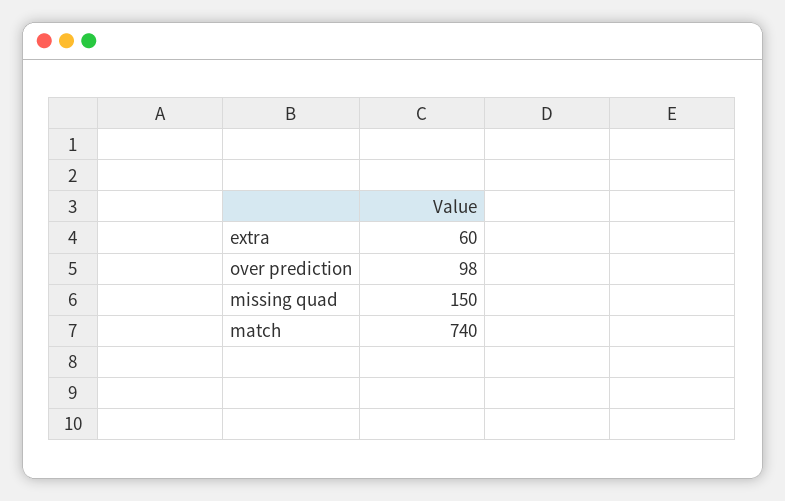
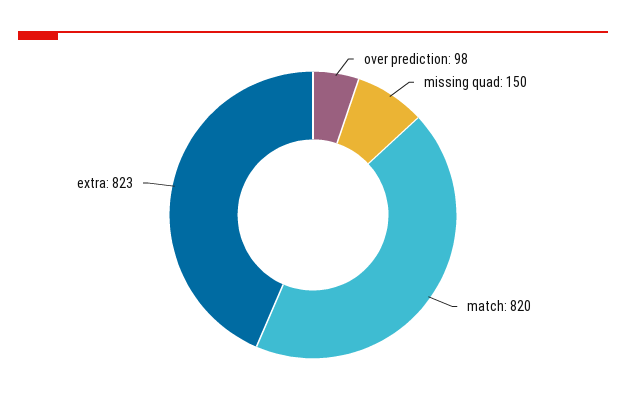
extra: 60 -> 823
match: 740 -> 820

